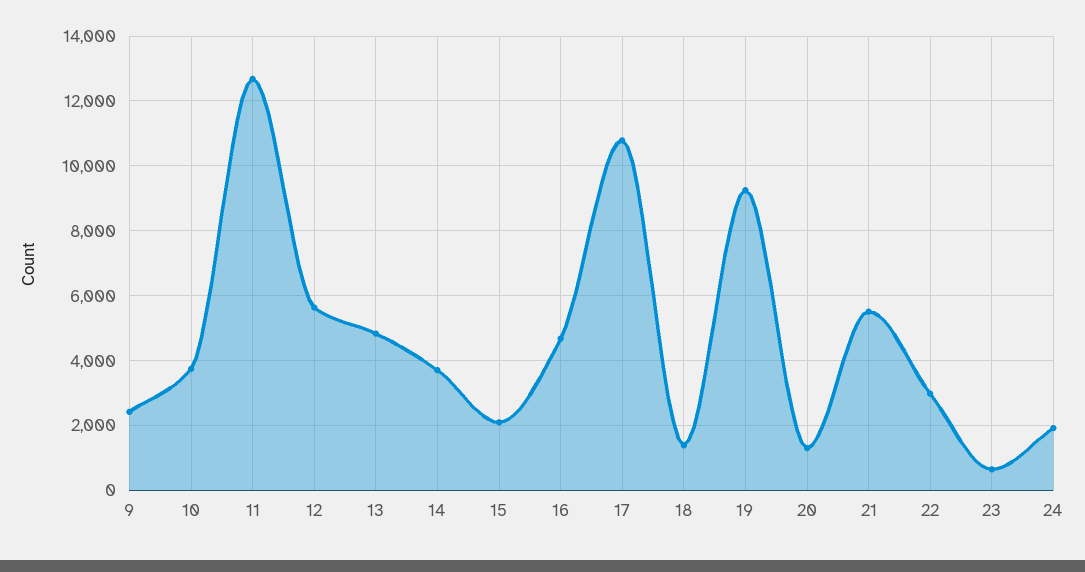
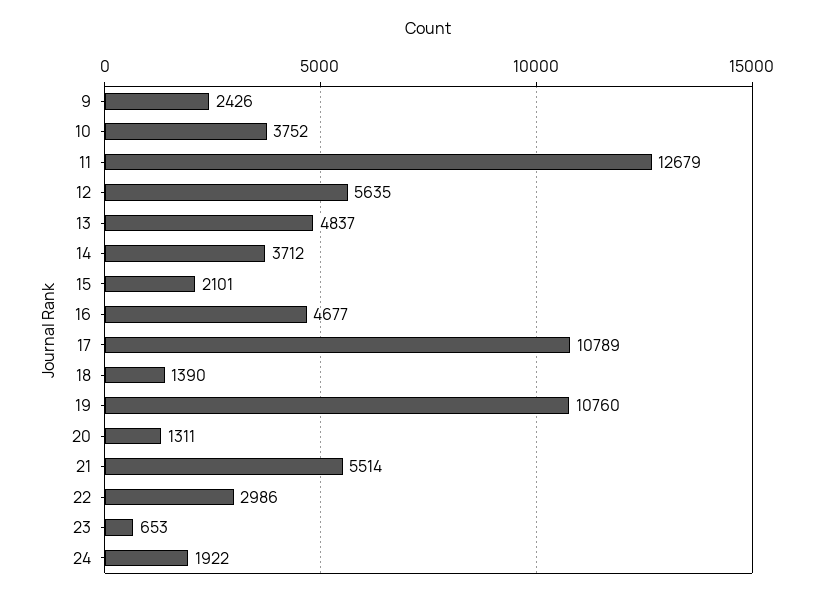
19: 9200 -> 10760

